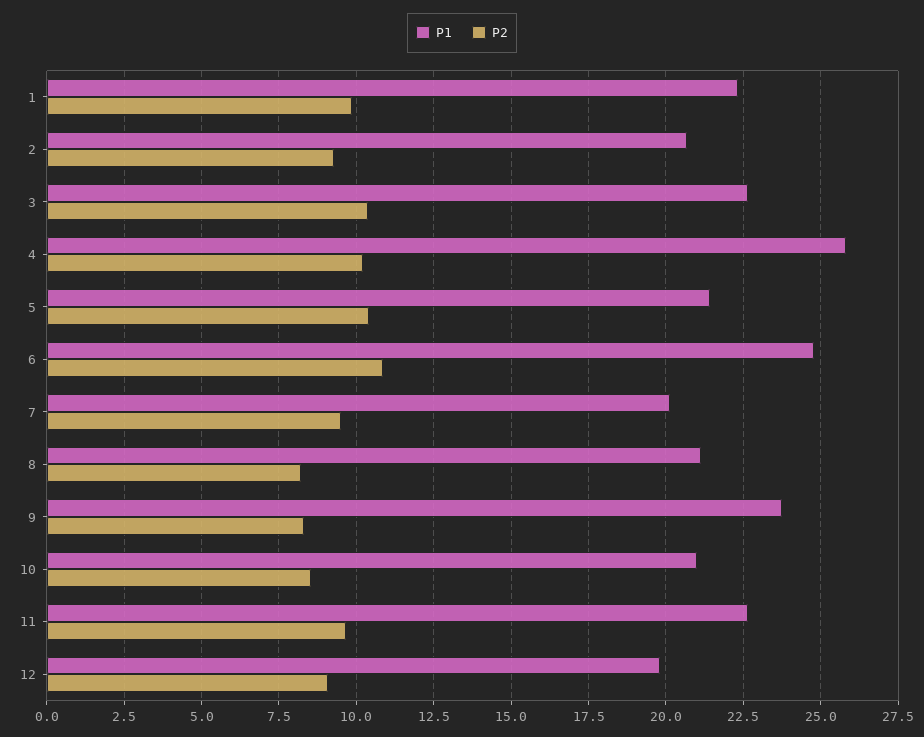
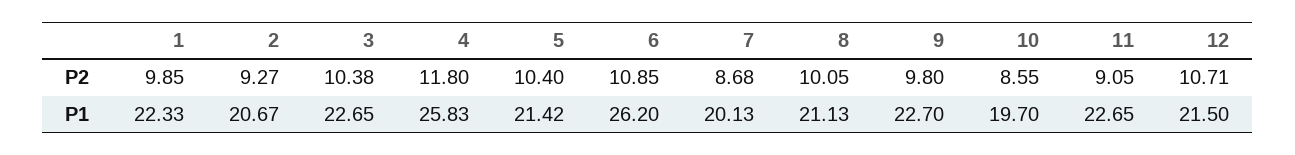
P2, 4: 10.25 -> 11.8
P1, 6: 24.75 -> 26.2
P2, 7: 9.5 -> 8.68
P2, 8: 8.25 -> 10.05
P1, 9: 23.75 -> 22.7
P2, 9: 8.25 -> 9.8
P1, 10: 21 -> 19.7
P2, 11: 9.75 -> 9.05
P1, 12: 19.75 -> 21.5
P2, 12: 9 -> 10.71

